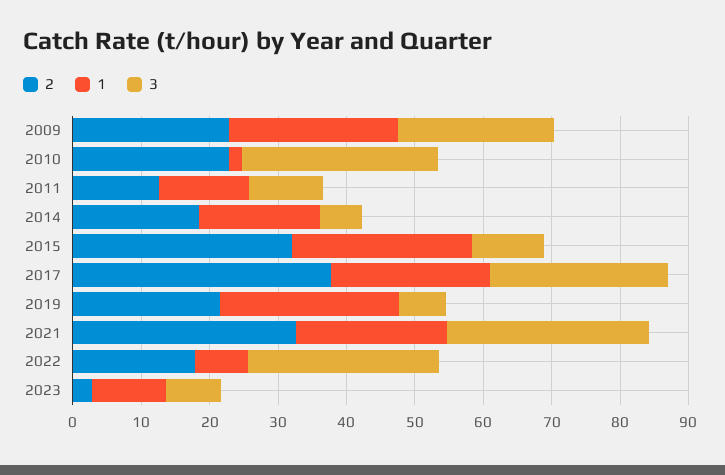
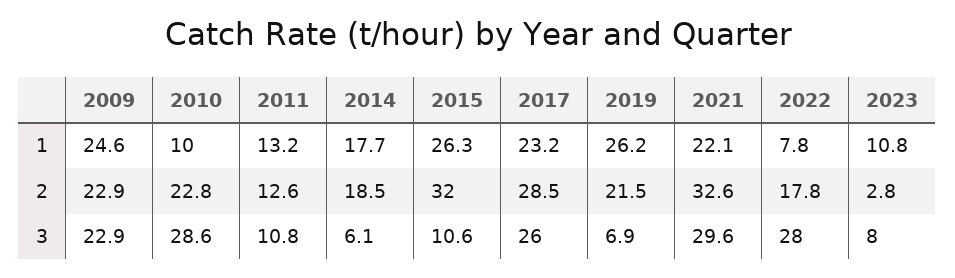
1, 2010: 2 -> 10
2, 2017: 38 -> 28.5

